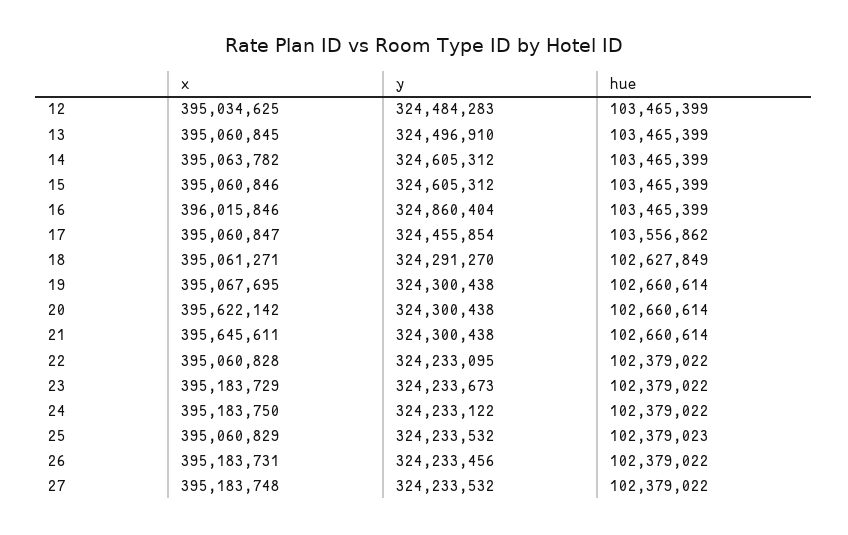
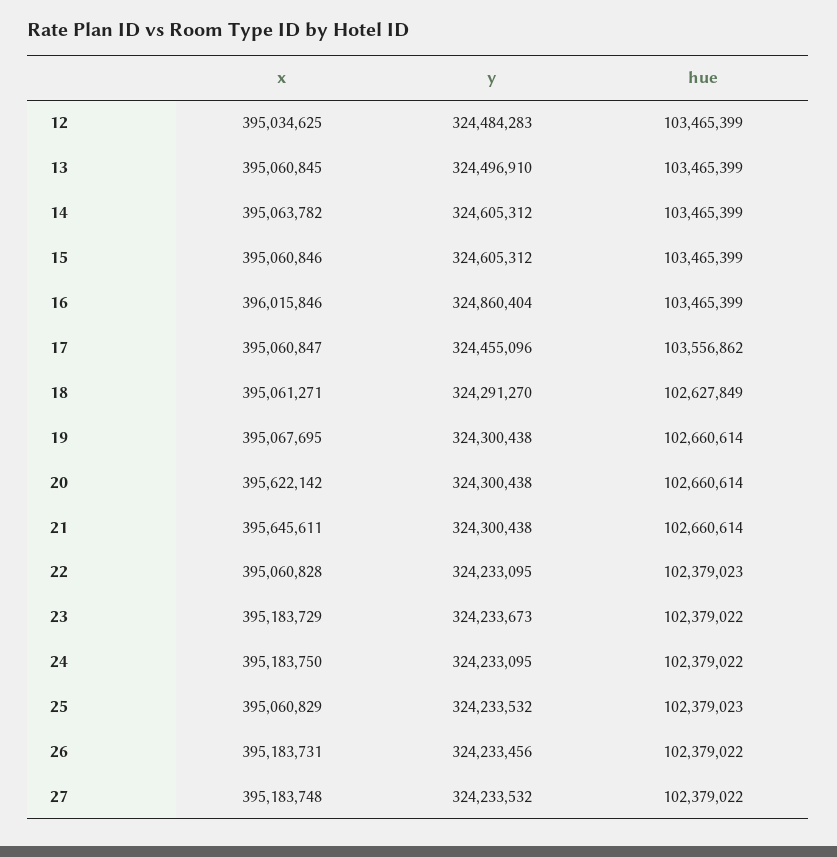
y, 17: 324455854 -> 324455096
hue, 22: 102379022 -> 102379023
y, 24: 324233122 -> 324233095

